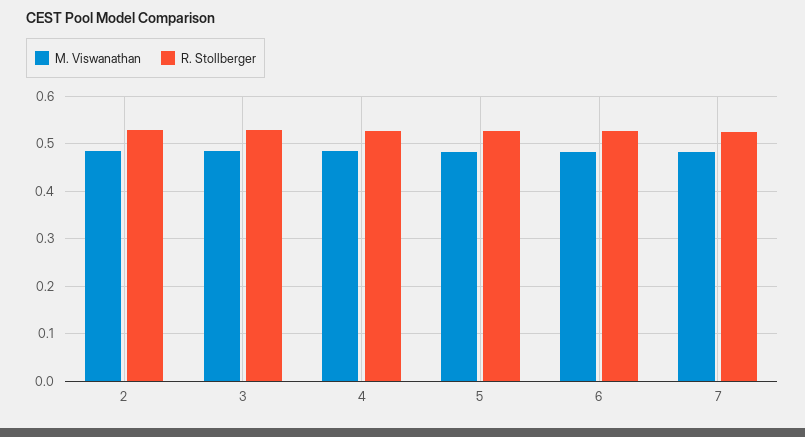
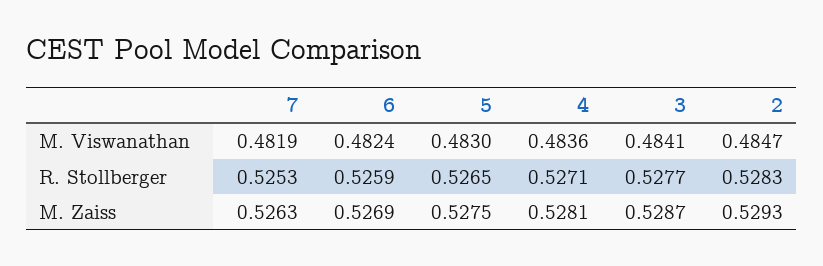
M. Zaiss, 7: none -> 0.5263
M. Zaiss, 6: none -> 0.5269
M. Zaiss, 5: none -> 0.5275
M. Zaiss, 4: none -> 0.5281
M. Zaiss, 3: none -> 0.5287
M. Zaiss, 2: none -> 0.5293

